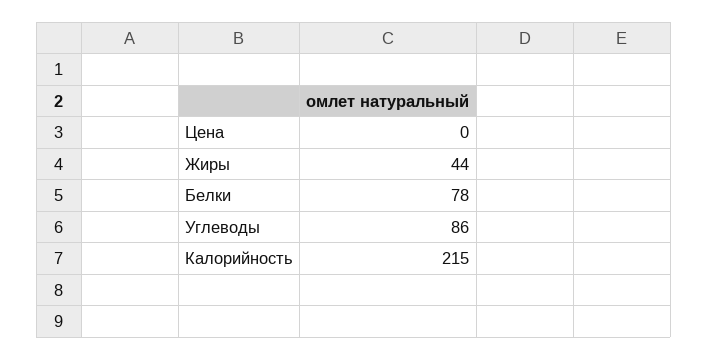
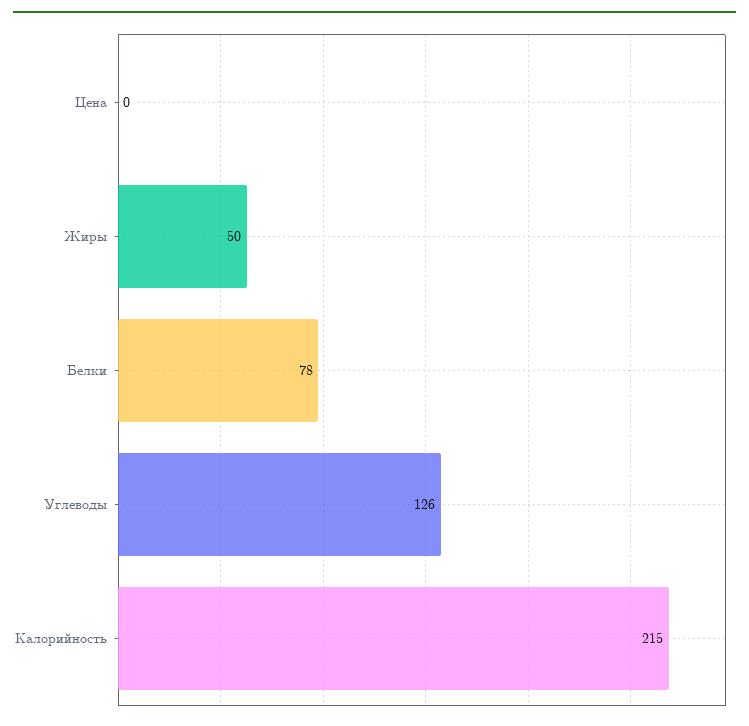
Жиры: 44 -> 50
Углеводы: 86 -> 126

